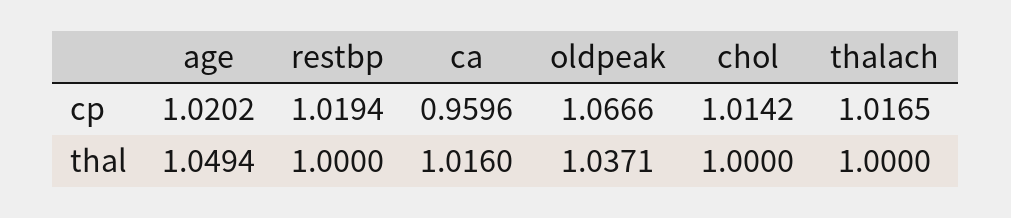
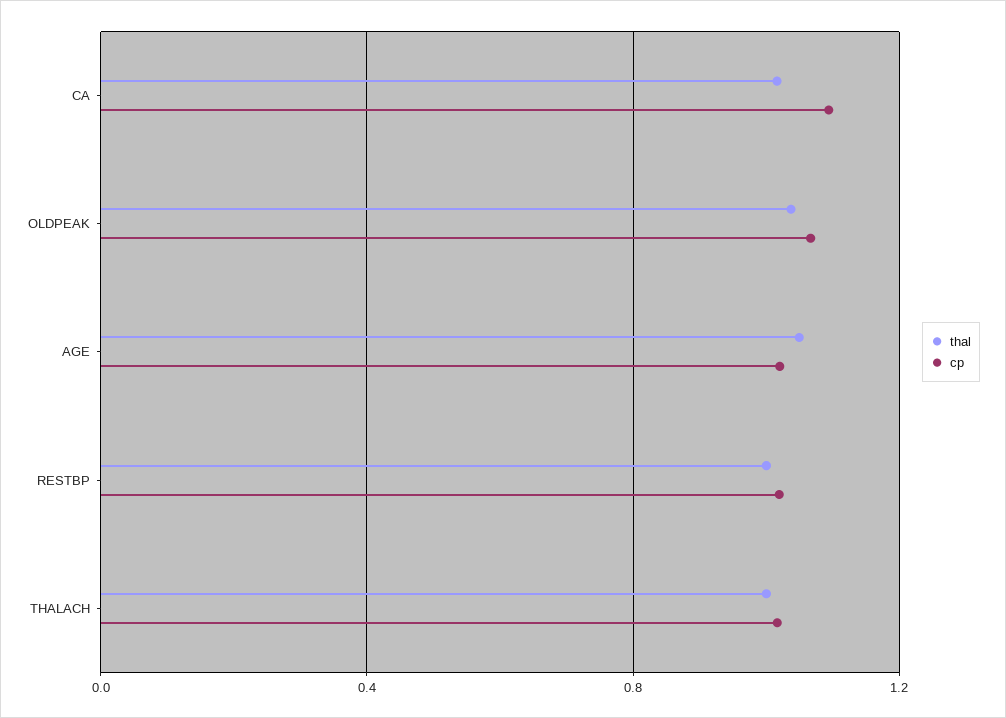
cp, ca: 0.9596 -> 1.1
cp, chol: 1.0142 -> none
thal, chol: 1 -> none

